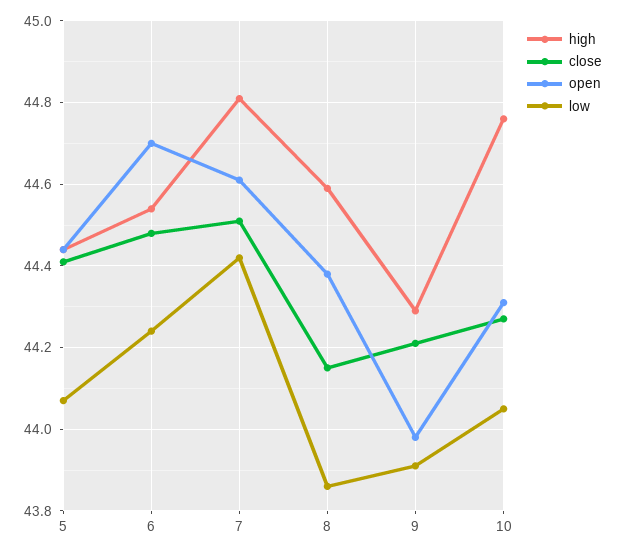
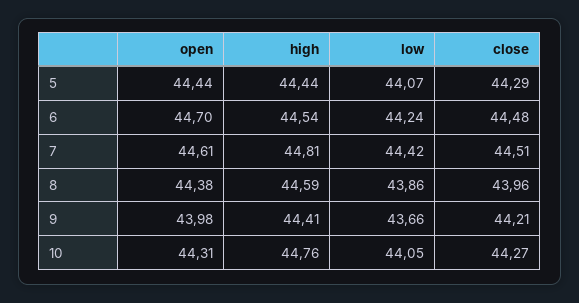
close, 5: 44.4 -> 44.29
close, 8: 44.15 -> 43.96
high, 9: 44.3 -> 44.41
low, 9: 43.9 -> 43.66

